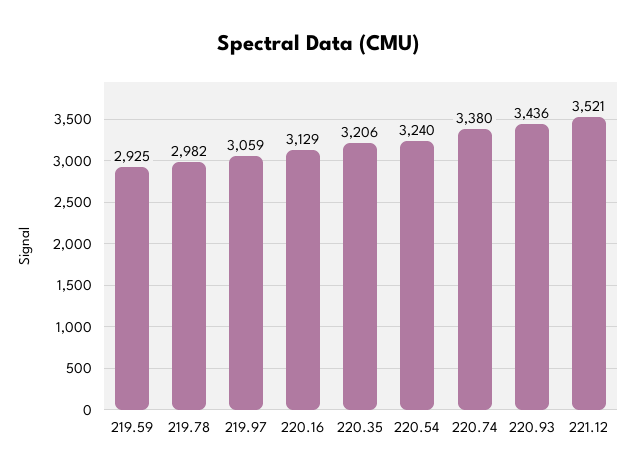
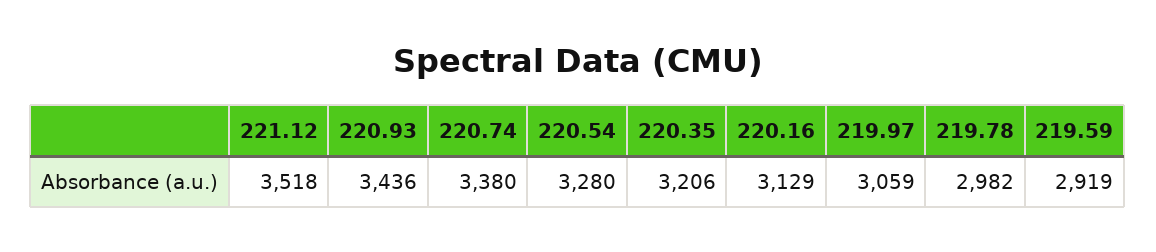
219.59: 2925 -> 2919
220.54: 3240 -> 3280
221.12: 3521 -> 3518

